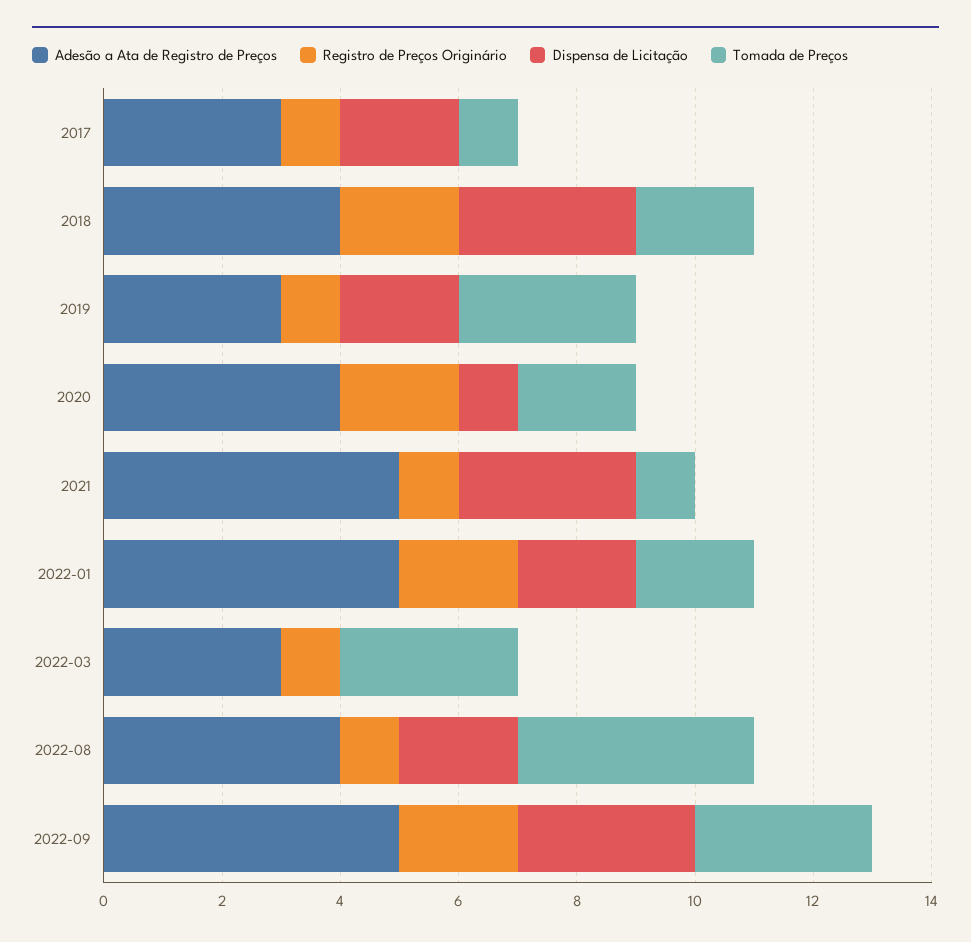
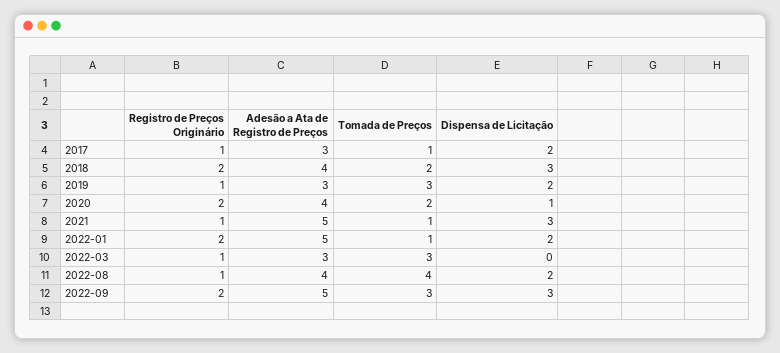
Tomada de Preços, 2022-01: 2 -> 1

